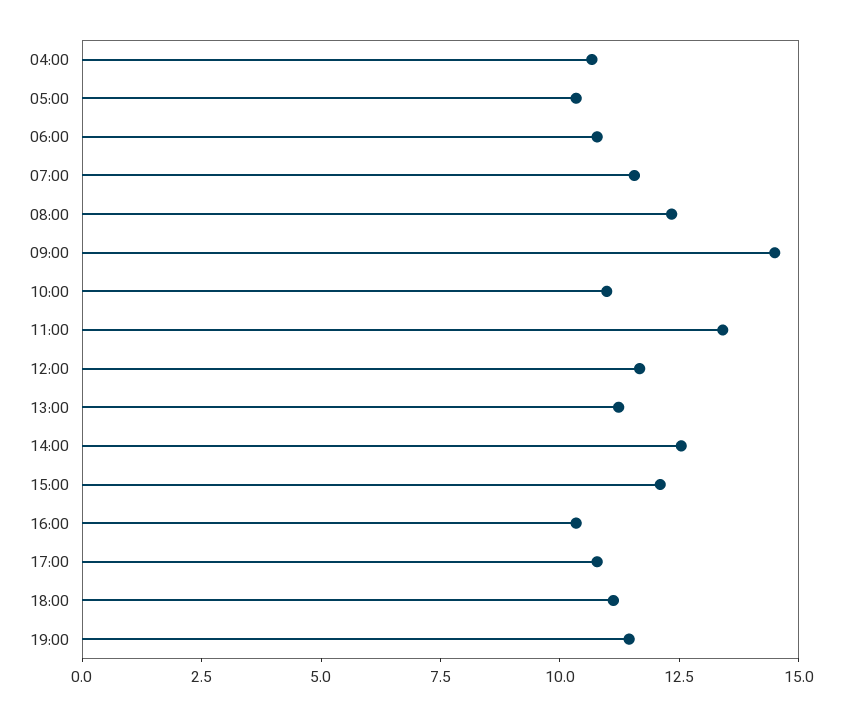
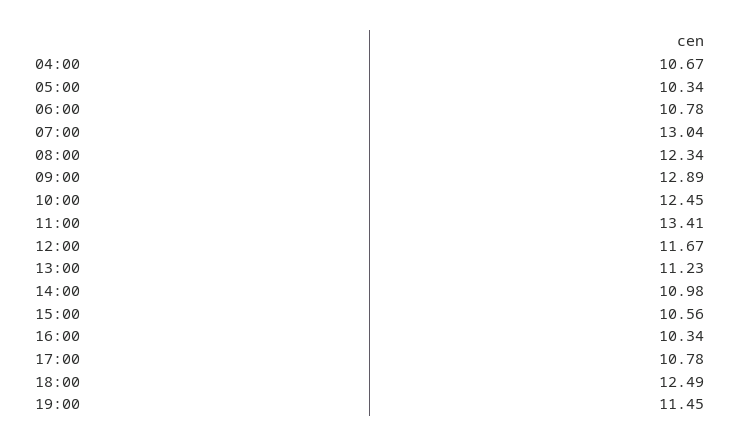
07:00: 11.5 -> 13.04
09:00: 14.5 -> 12.89
10:00: 11 -> 12.45
14:00: 12.5 -> 10.98
15:00: 12 -> 10.56
18:00: 11 -> 12.49

